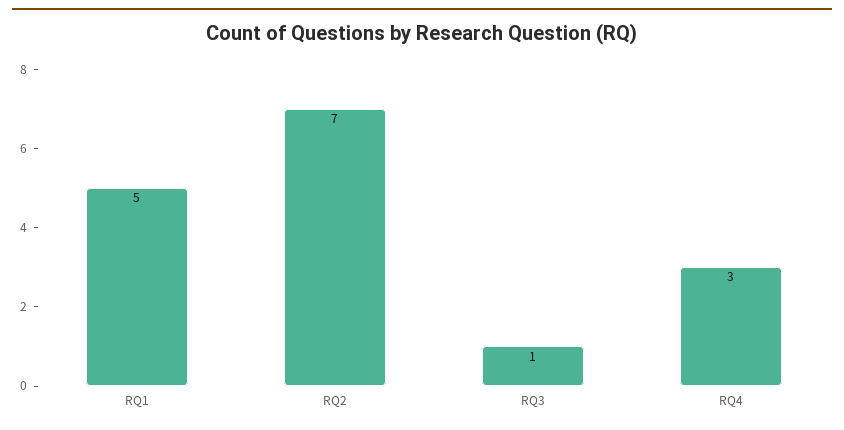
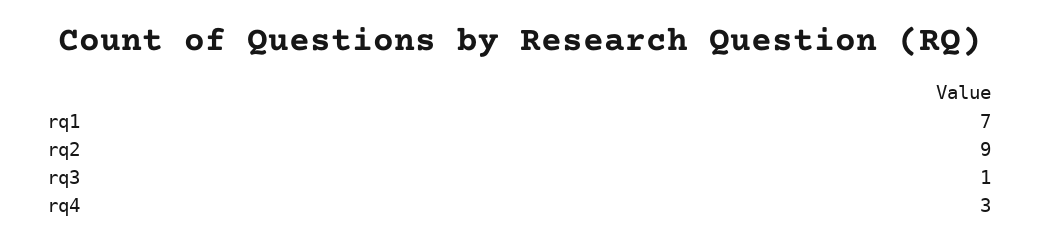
RQ1: 5 -> 7
RQ2: 7 -> 9

